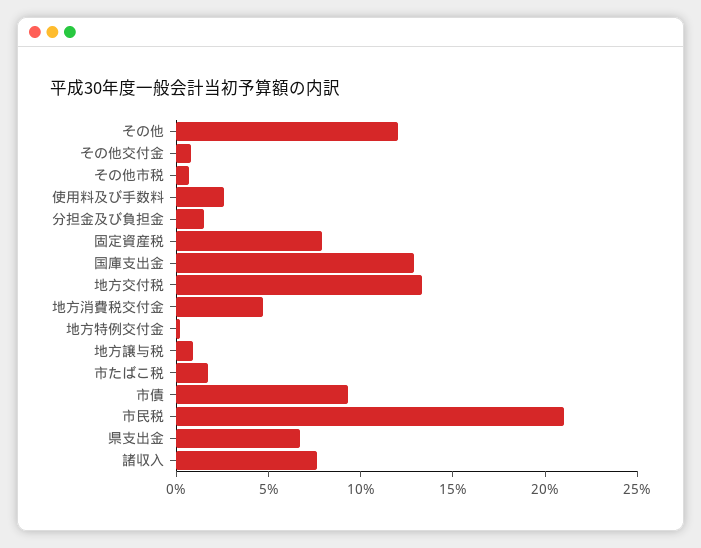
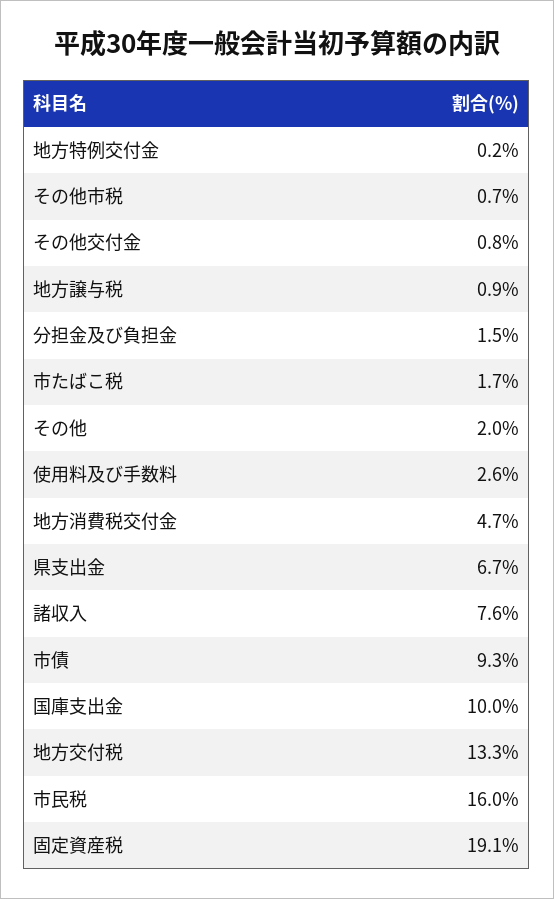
その他: 12 -> 2
固定資産税: 8 -> 19.1
国庫支出金: 13 -> 10
市民税: 21 -> 16

